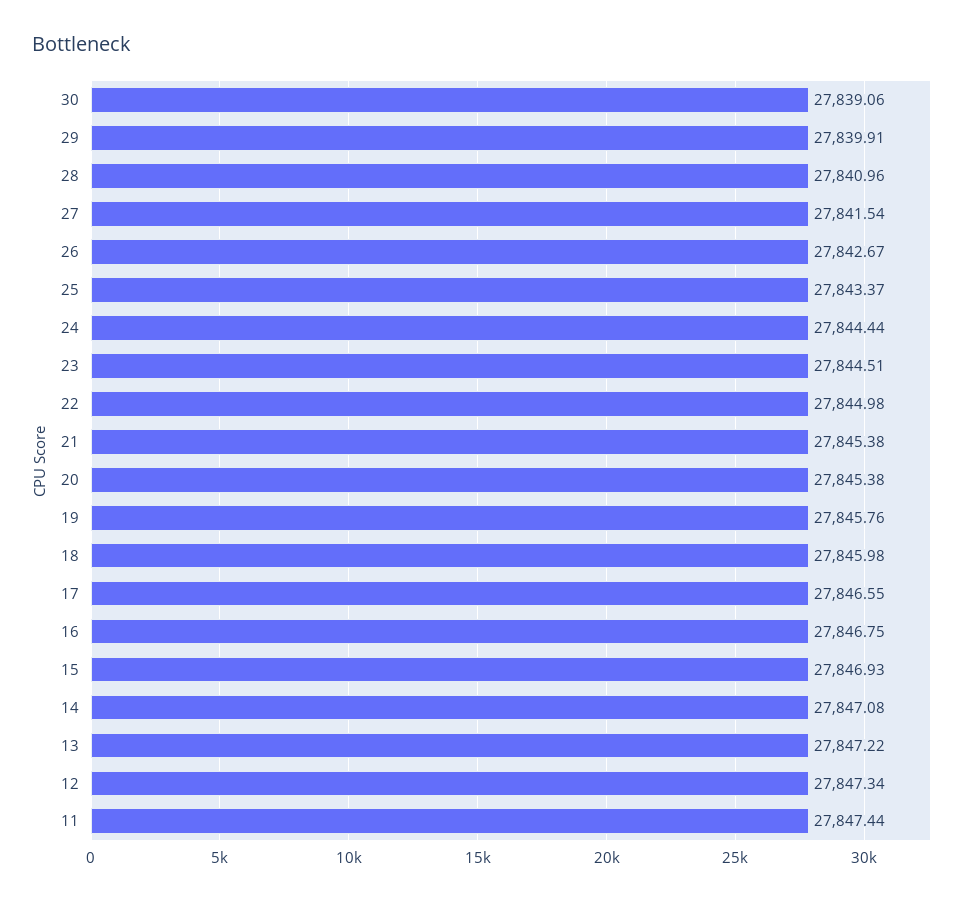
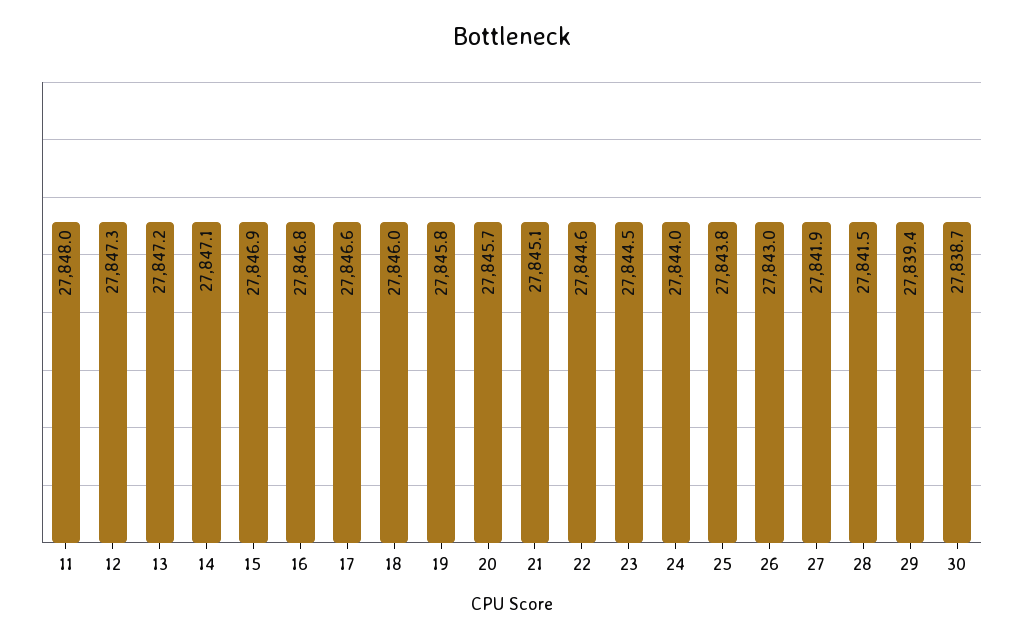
30: 27839.06 -> 27838.7
29: 27839.91 -> 27839.4
28: 27840.96 -> 27841.5
27: 27841.54 -> 27841.9
26: 27842.67 -> 27843
25: 27843.37 -> 27843.8
24: 27844.44 -> 27844
22: 27844.98 -> 27844.6
21: 27845.38 -> 27845.1
20: 27845.38 -> 27845.7
11: 27847.44 -> 27848

